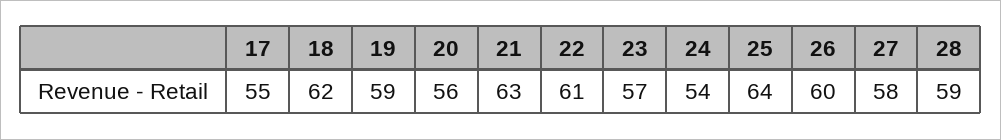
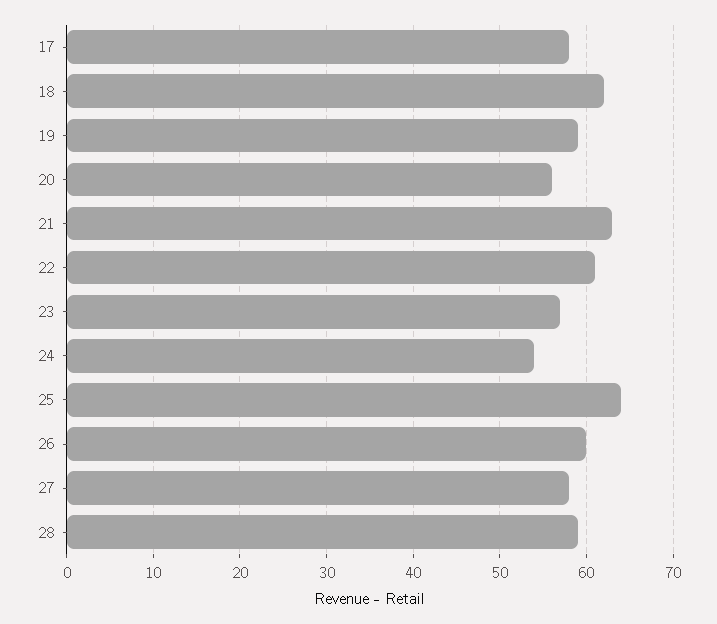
17: 55 -> 58

